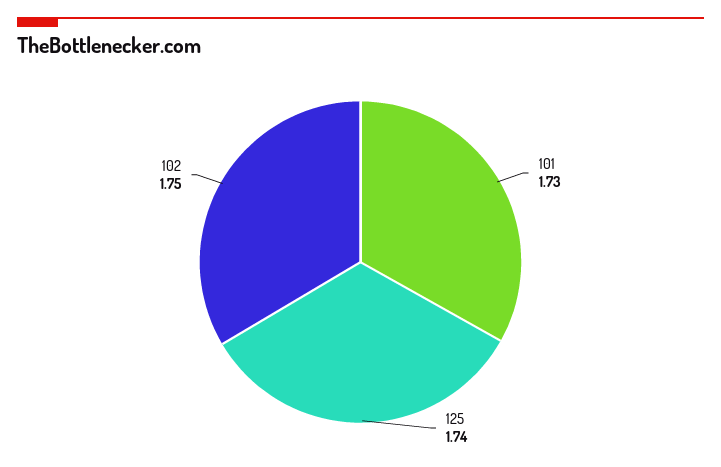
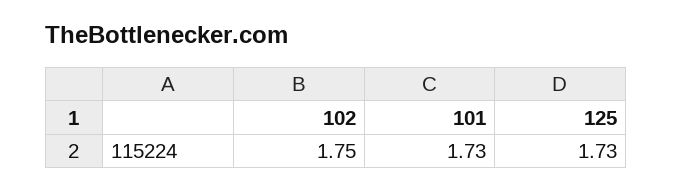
125: 1.74 -> 1.73

